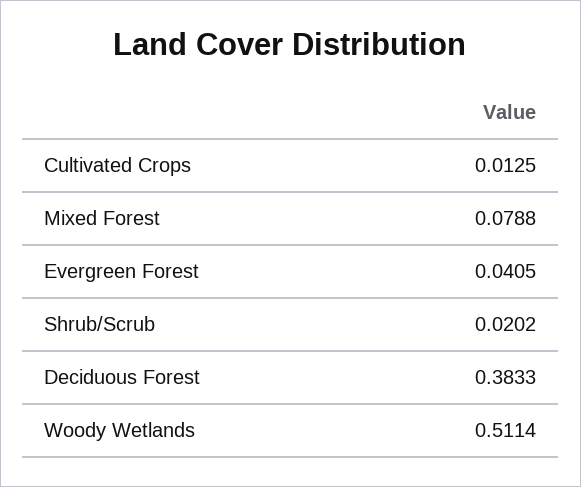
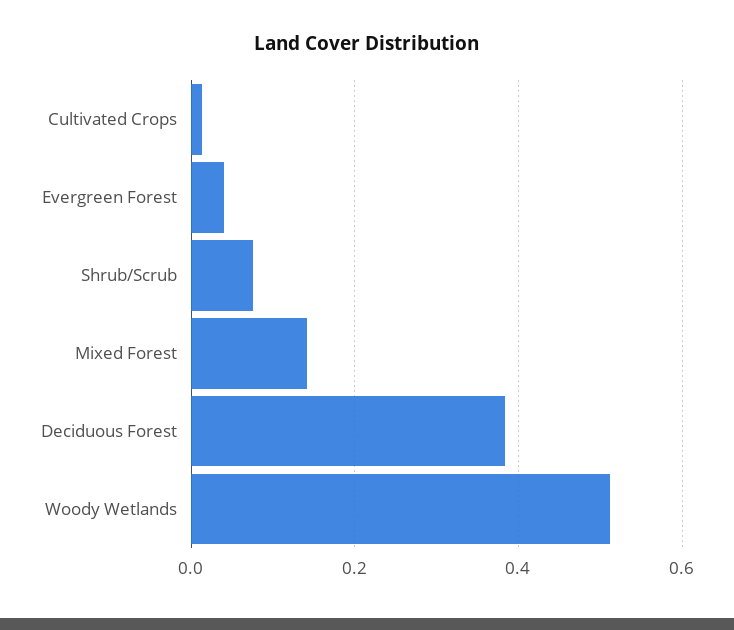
Mixed Forest: 0.0788 -> 0.14
Shrub/Scrub: 0.0202 -> 0.08

